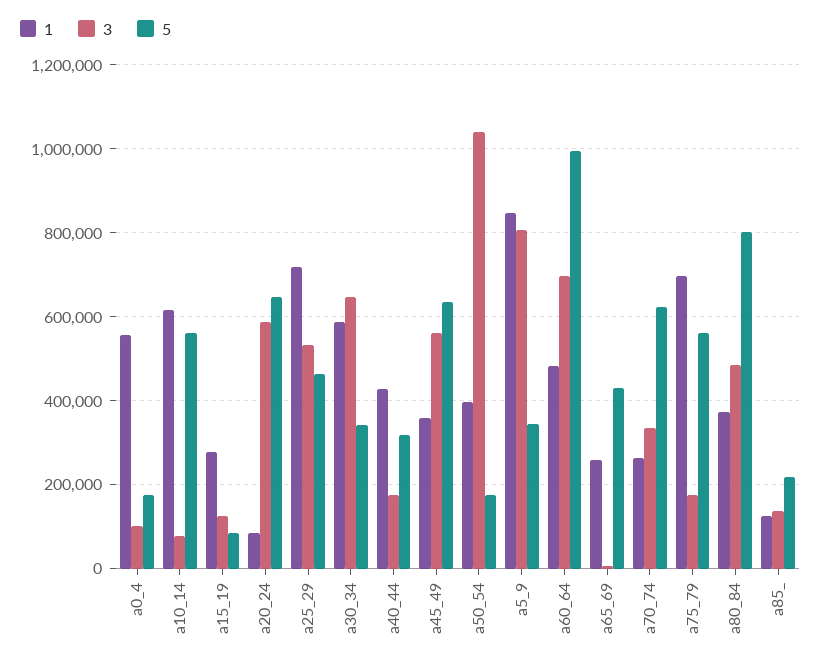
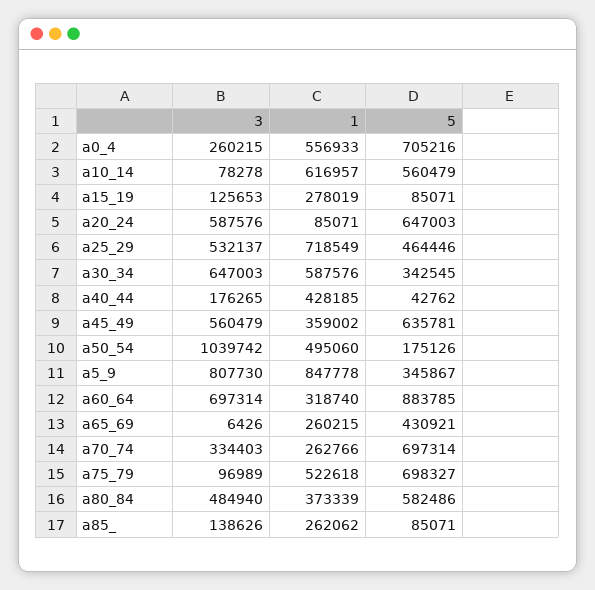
3, a0_4: 100000 -> 260215
5, a0_4: 180000 -> 705216
5, a40_44: 320000 -> 42762
1, a50_54: 400000 -> 495060
1, a60_64: 480000 -> 318740
5, a60_64: 1000000 -> 883785
5, a70_74: 620000 -> 697314
1, a75_79: 700000 -> 522618
3, a75_79: 180000 -> 96989
5, a75_79: 560000 -> 698327
5, a80_84: 800000 -> 582486
1, a85_: 120000 -> 262062
5, a85_: 220000 -> 85071

